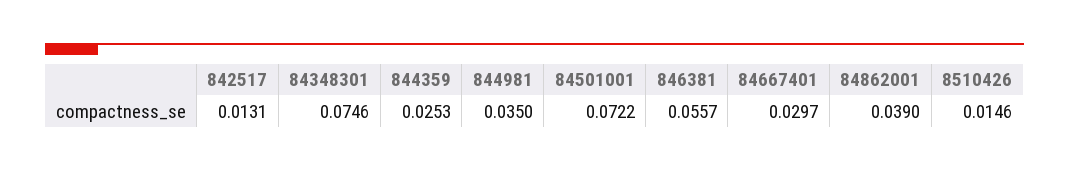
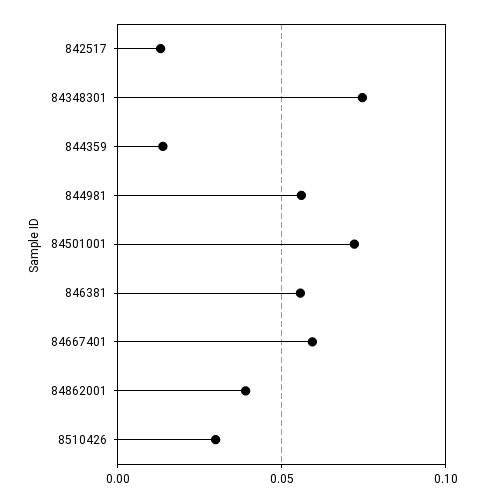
844359: 0.0253 -> 0.015
844981: 0.035 -> 0.055
84667401: 0.0297 -> 0.06
8510426: 0.0146 -> 0.03

